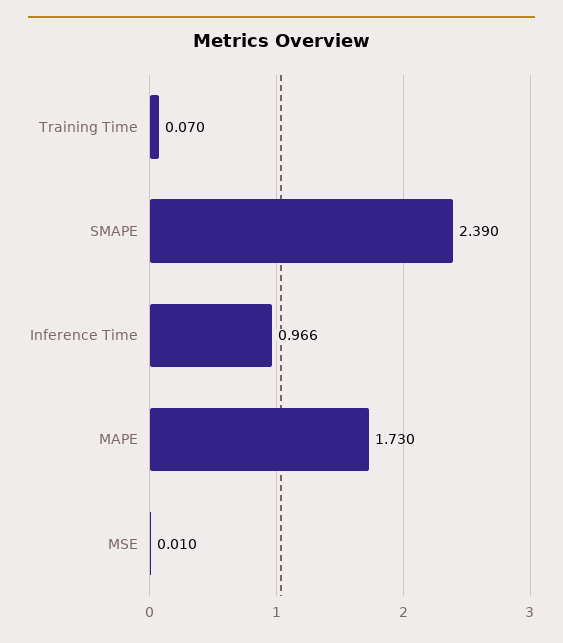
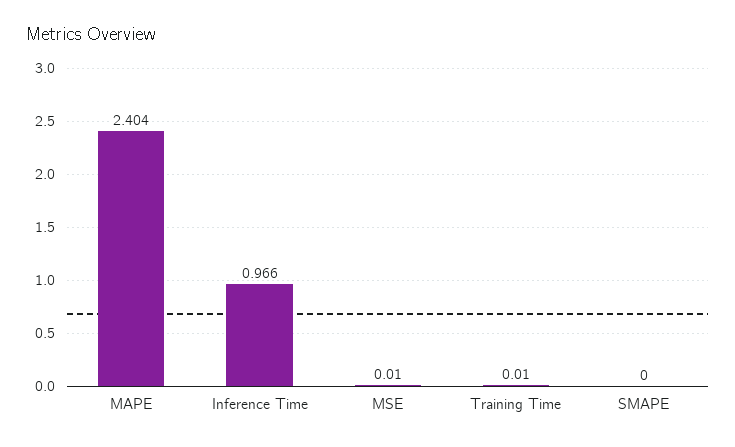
Training Time: 0.07 -> 0.01
SMAPE: 2.39 -> 0
MAPE: 1.73 -> 2.404

